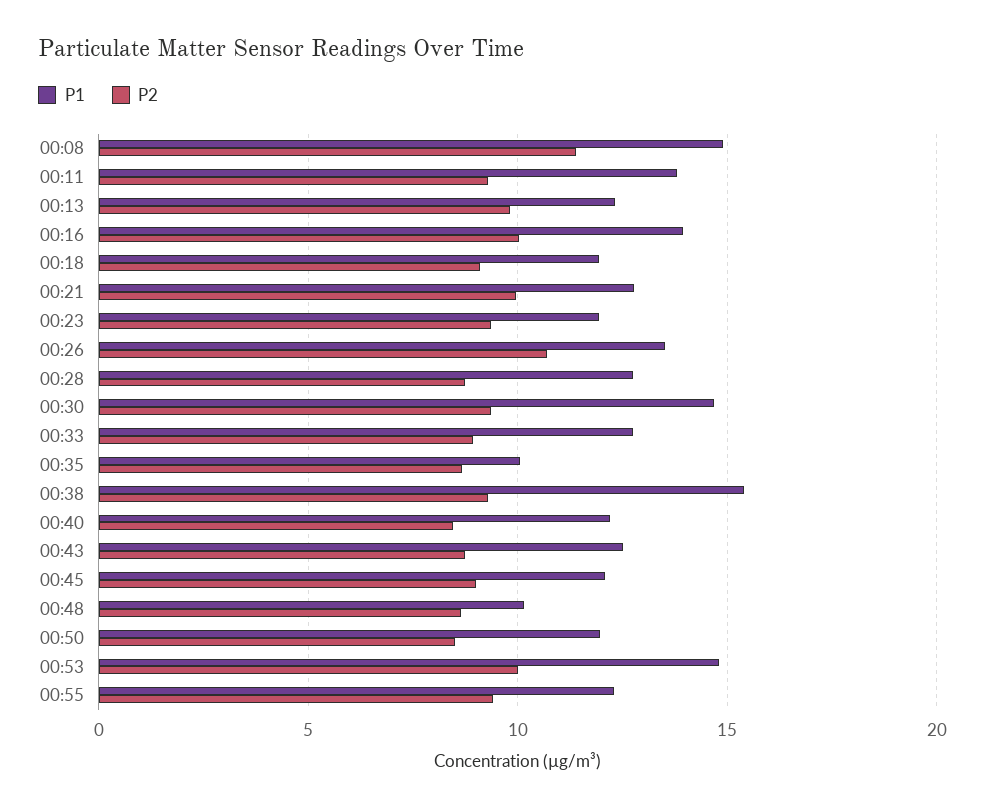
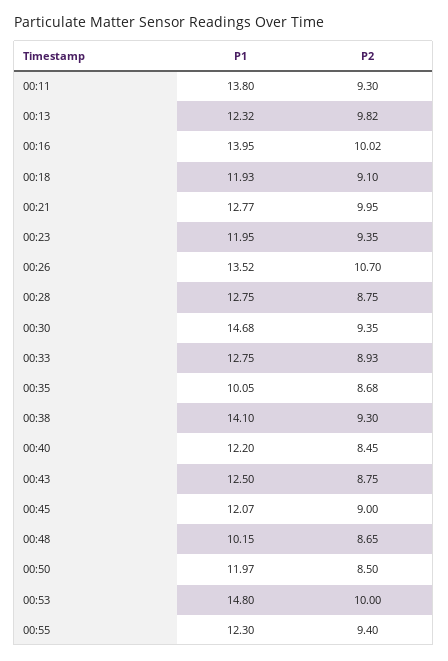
P1, 00:08: 15 -> none
P2, 00:08: 11.5 -> none
P1, 00:38: 15.5 -> 14.1

